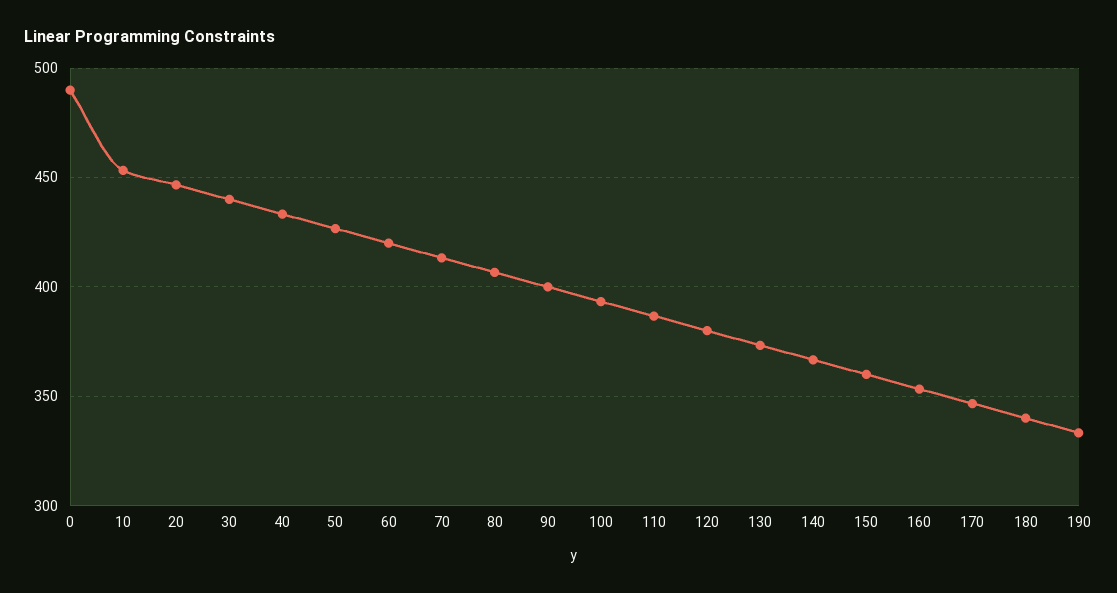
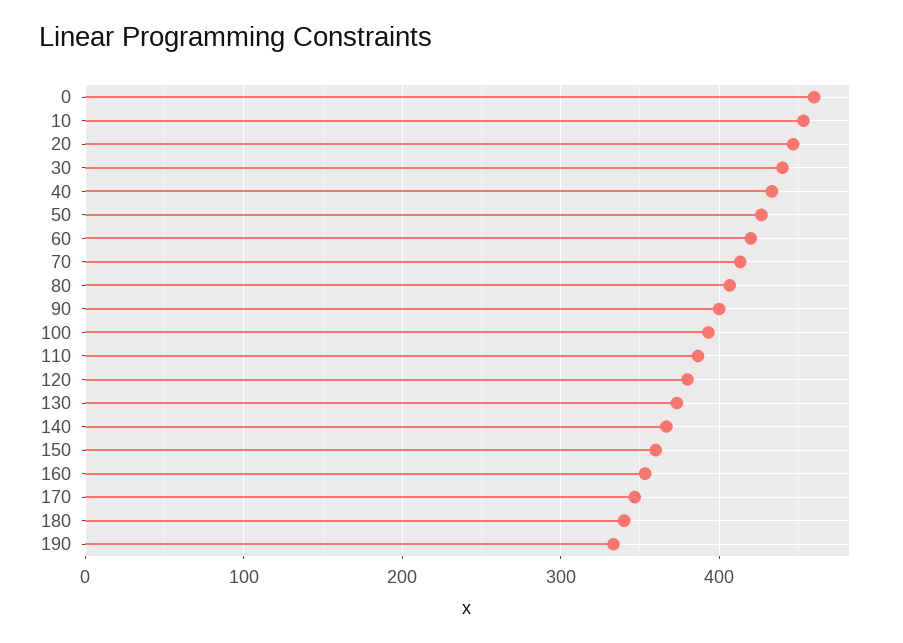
0: 490 -> 460

